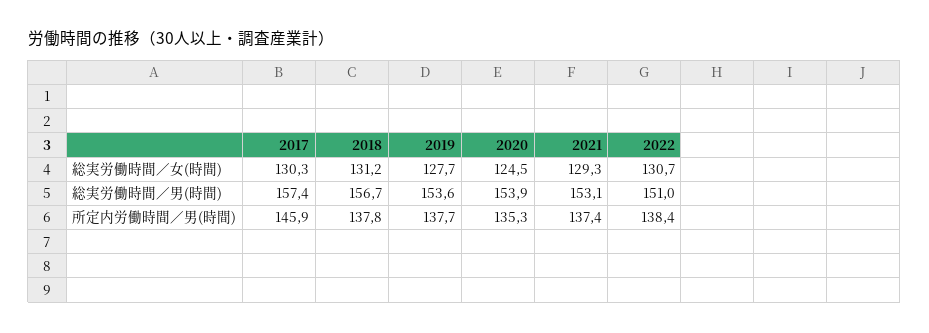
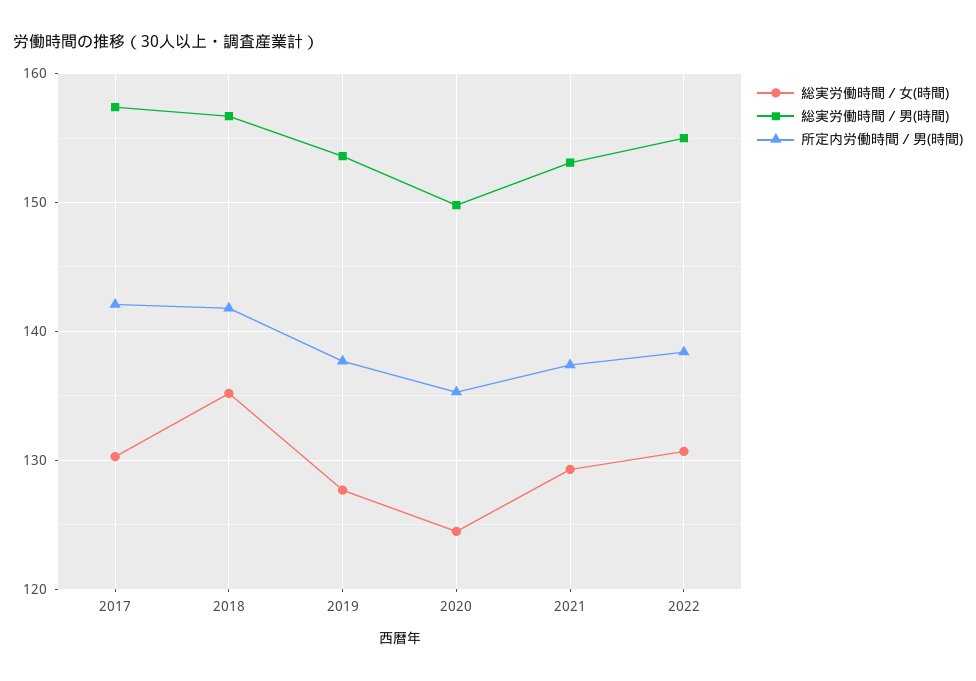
総実労働時間／女(時間), 2018: 131.2 -> 135
総実労働時間／男(時間), 2020: 153.9 -> 150
総実労働時間／男(時間), 2022: 151 -> 155
所定内労働時間／男(時間), 2017: 145.9 -> 142
所定内労働時間／男(時間), 2018: 137.8 -> 142

